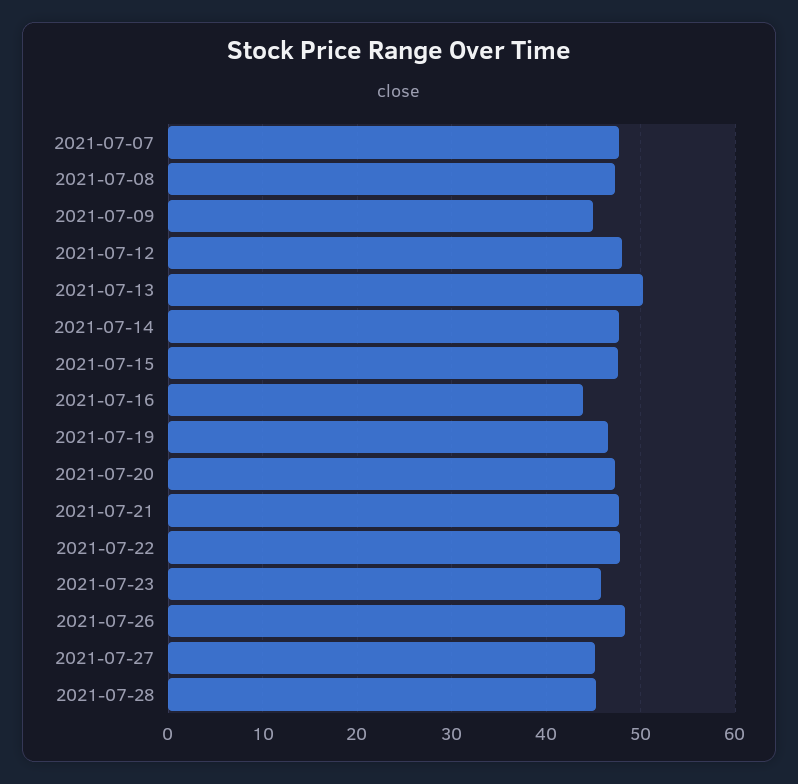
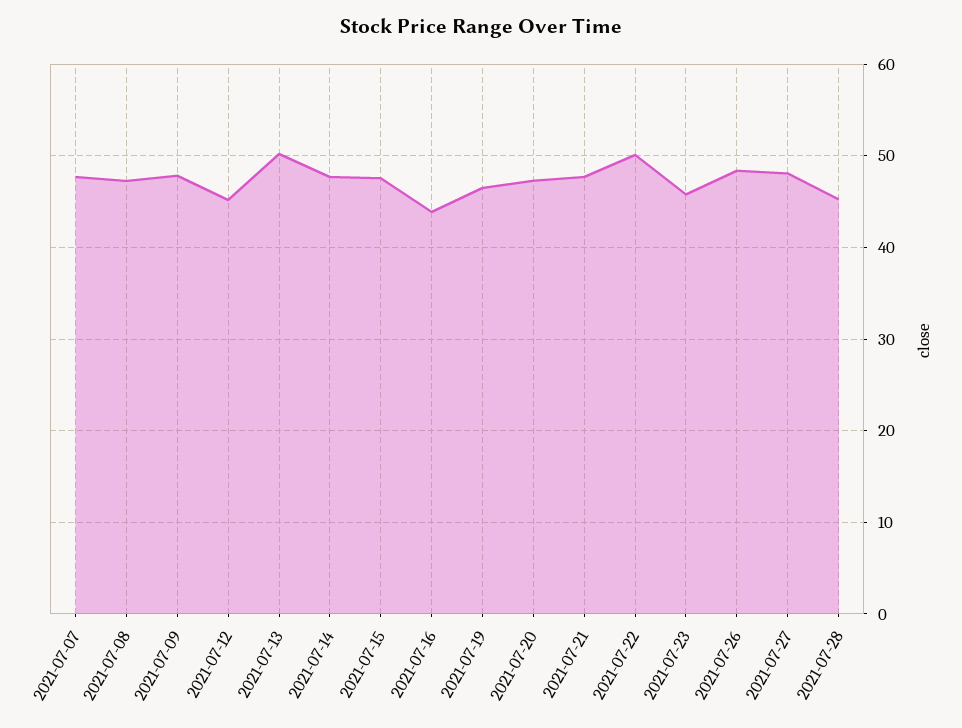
2021-07-09: 45 -> 48
2021-07-12: 48 -> 45
2021-07-22: 48 -> 50
2021-07-27: 45 -> 48

